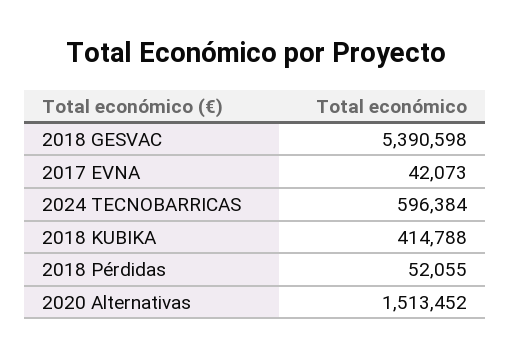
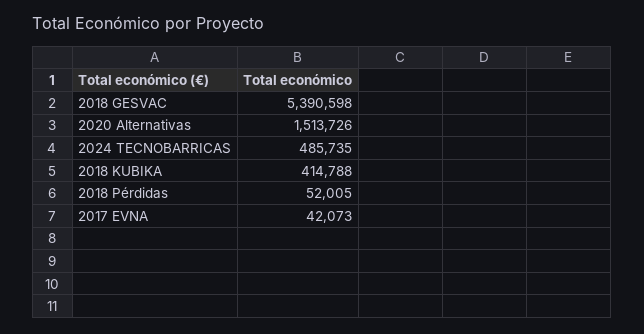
2024 TECNOBARRICAS: 596384 -> 485735
2018 Pérdidas: 52055 -> 52005
2020 Alternativas: 1513452 -> 1513726

